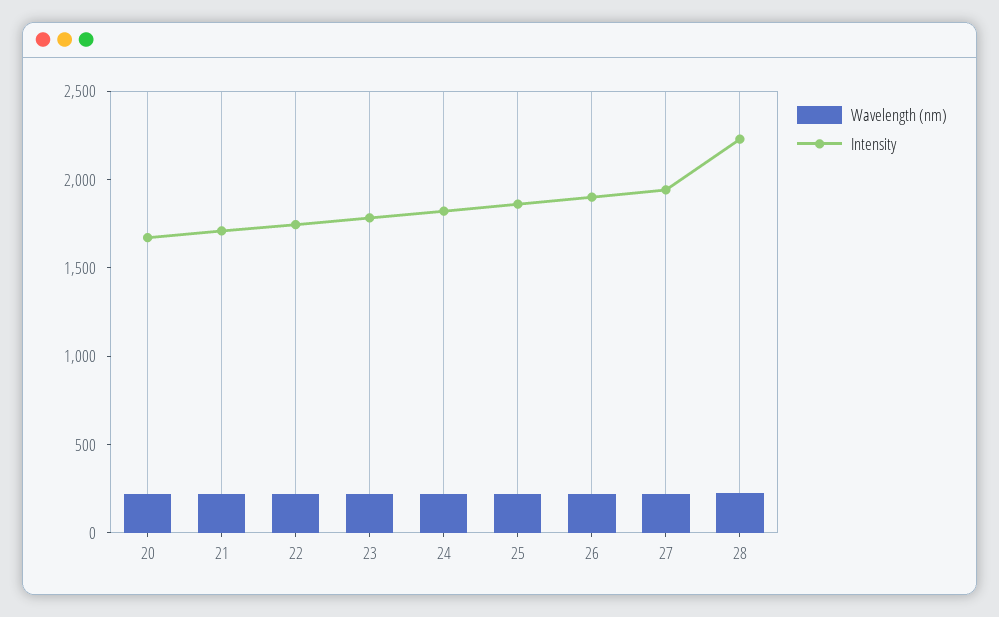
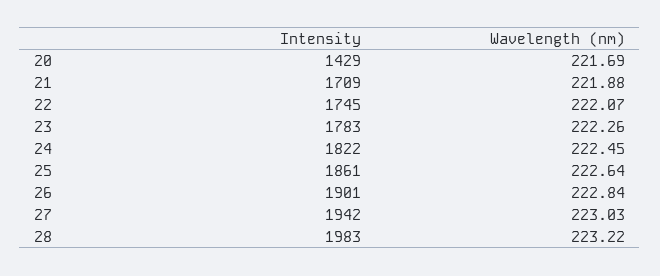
Intensity, 20: 1700 -> 1429
Intensity, 28: 2200 -> 1983

